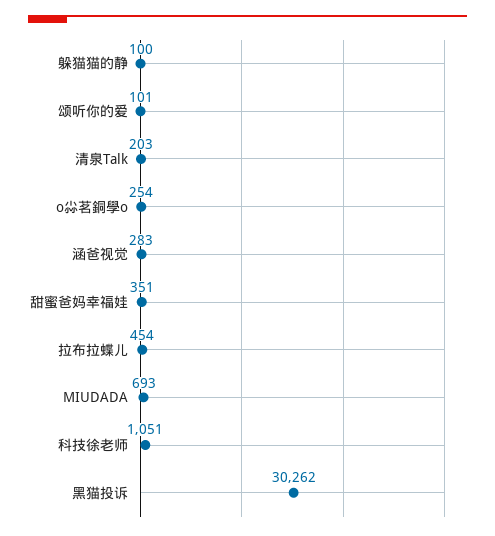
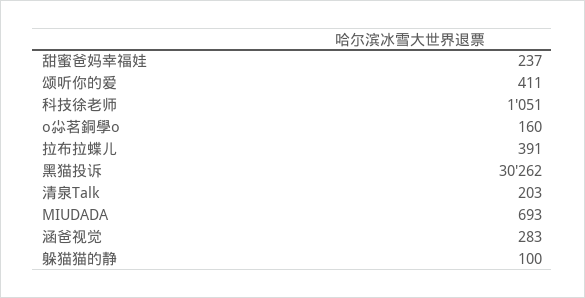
颂听你的爱: 101 -> 411
o尛茗銅學o: 254 -> 160
甜蜜爸妈幸福娃: 351 -> 237
拉布拉蝶儿: 454 -> 391

